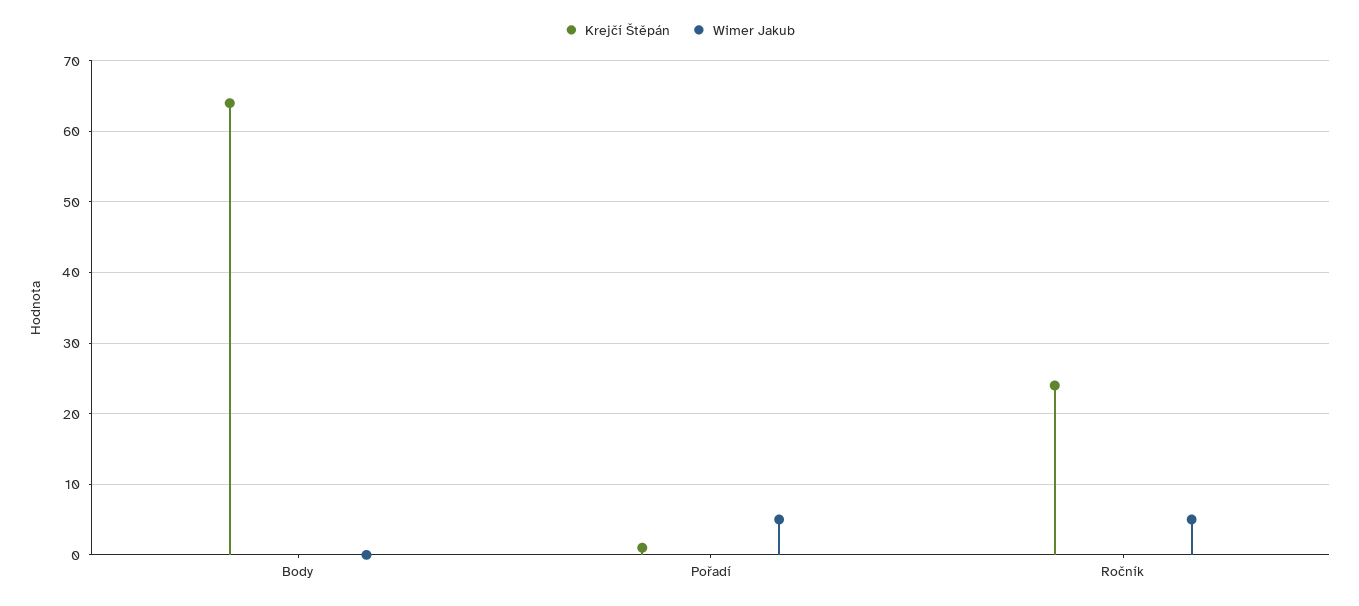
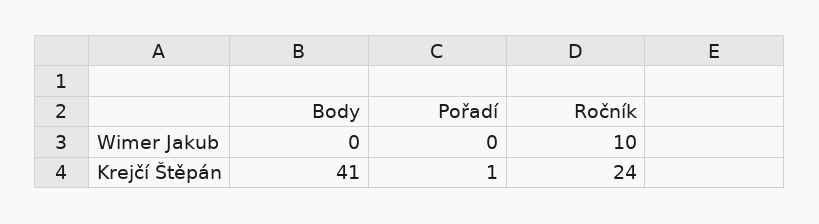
Krejčí Štěpán, Body: 64 -> 41
Wimer Jakub, Pořadí: 5 -> 0
Wimer Jakub, Ročník: 5 -> 10

